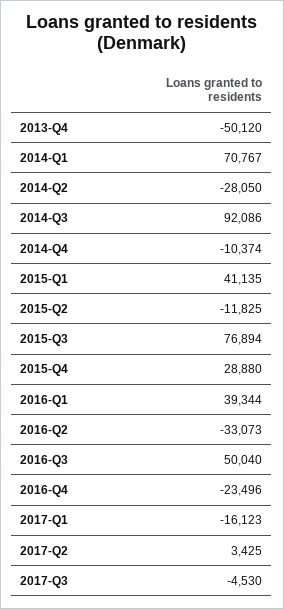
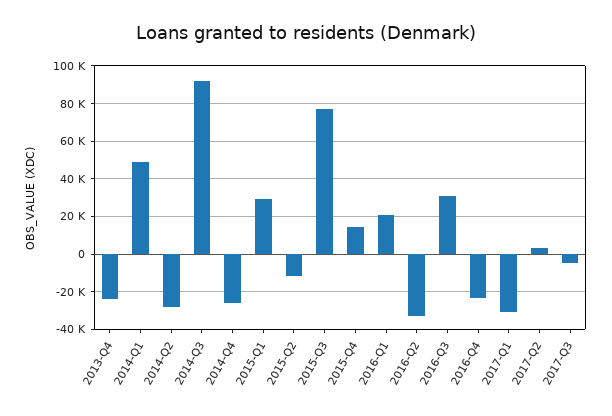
2013-Q4: -50120 -> -25000
2014-Q1: 70767 -> 50000
2014-Q4: -10374 -> -25000
2015-Q1: 41135 -> 30000
2015-Q4: 28880 -> 15000
2016-Q1: 39344 -> 20000
2016-Q3: 50040 -> 30000
2017-Q1: -16123 -> -30000

